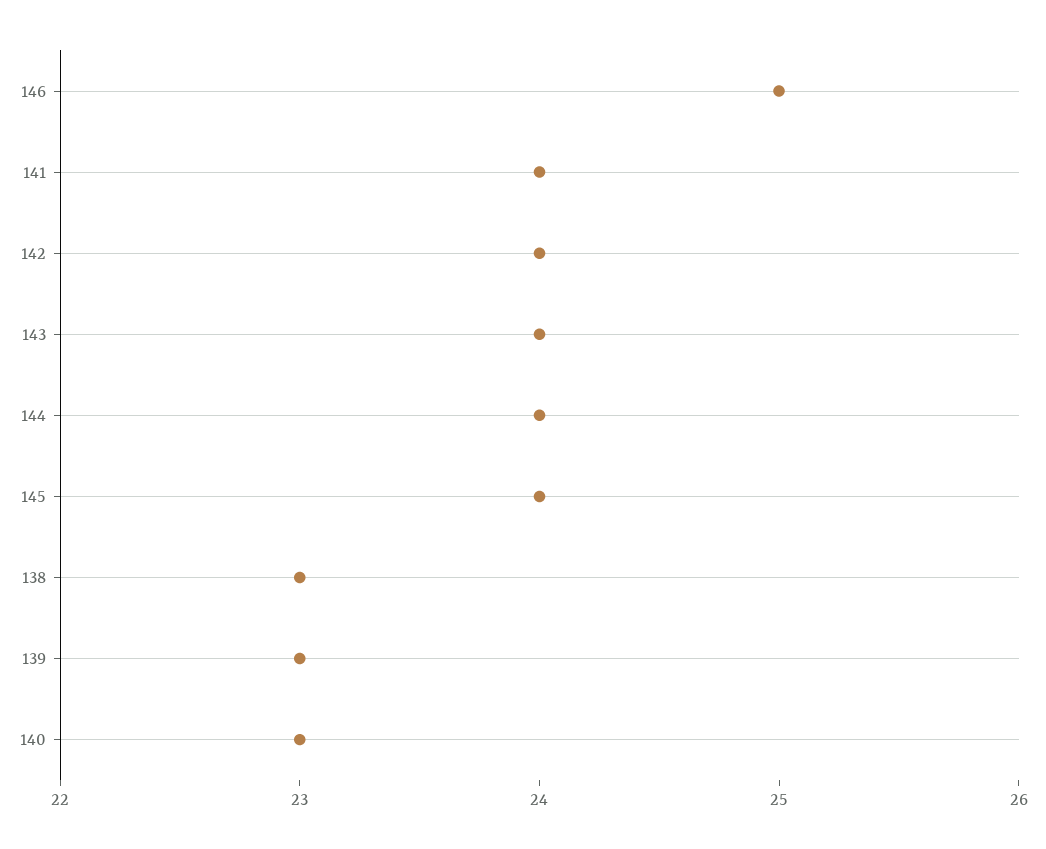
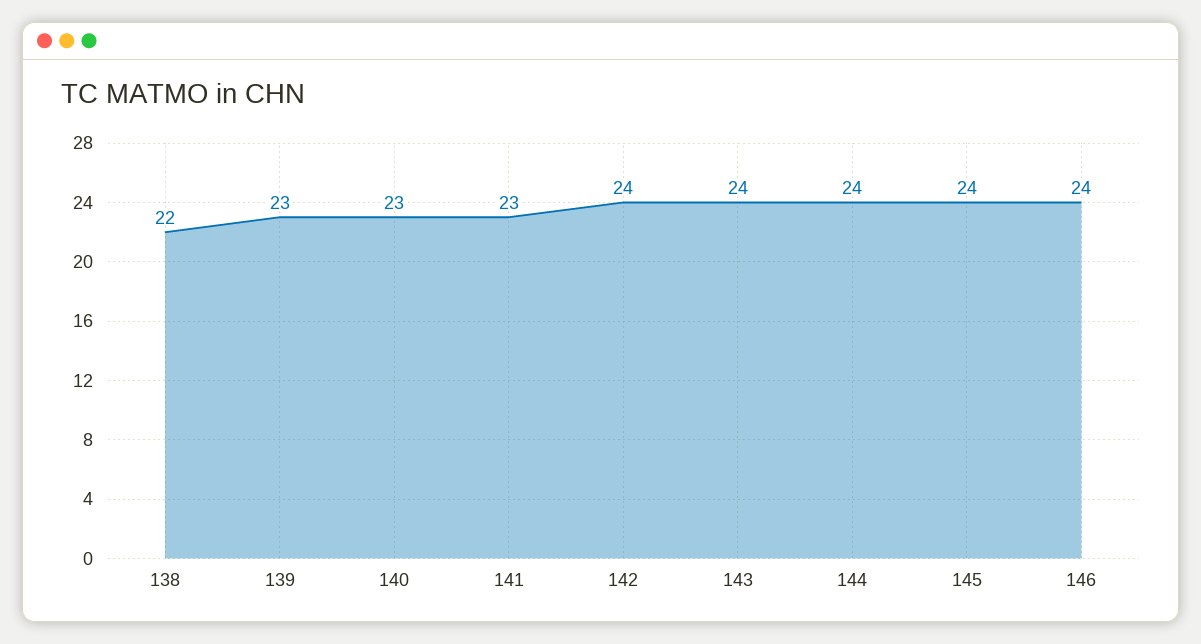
146: 25 -> 24
141: 24 -> 23
138: 23 -> 22

